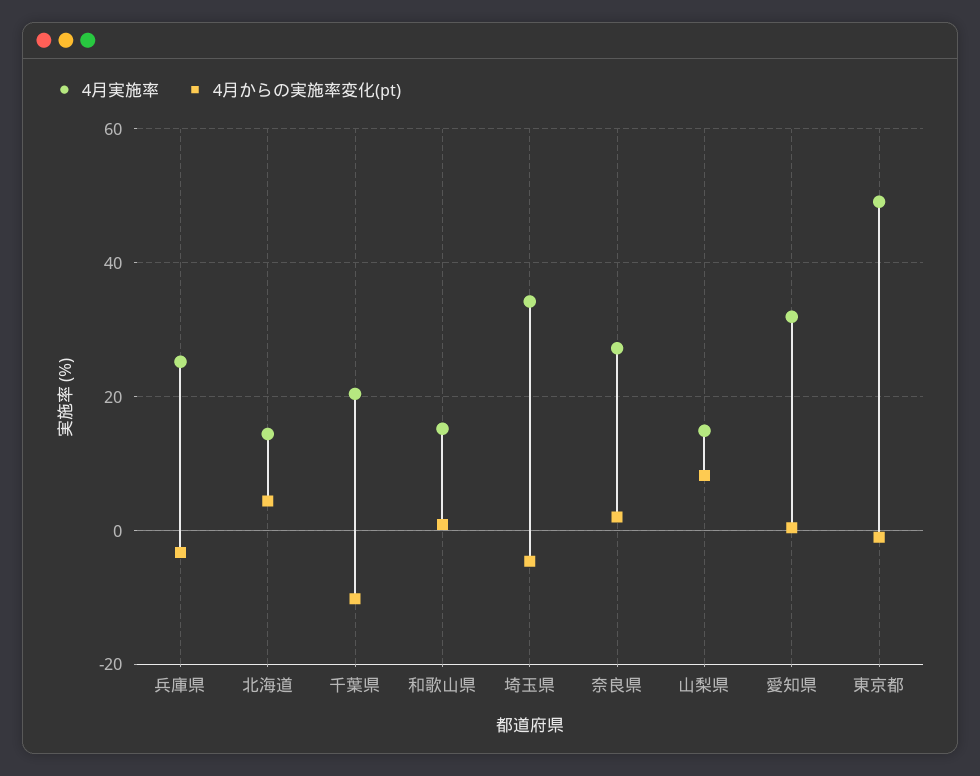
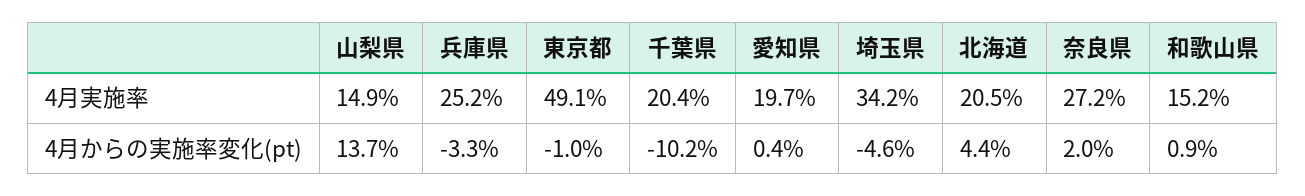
4月実施率, 北海道: 14 -> 20.5
4月からの実施率変化(pt), 山梨県: 8 -> 13.7
4月実施率, 愛知県: 32 -> 19.7

